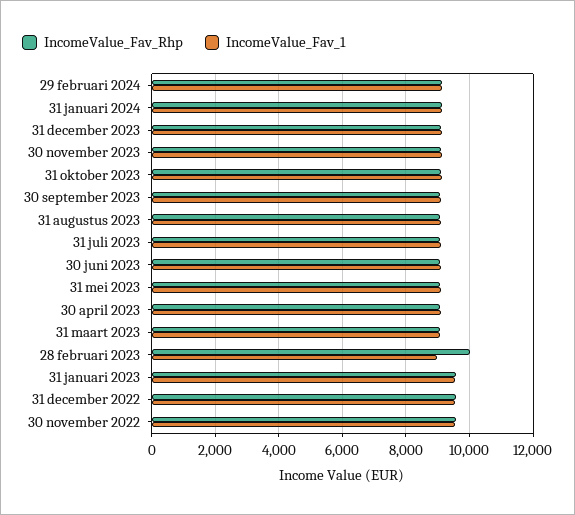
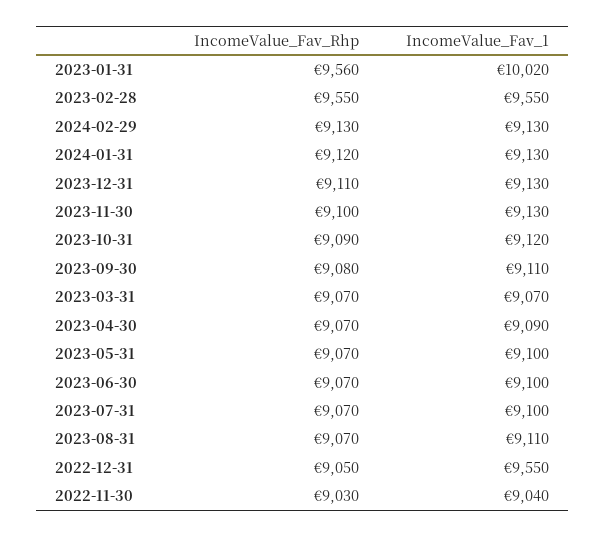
IncomeValue_Fav_Rhp, 28 februari 2023: 10000 -> 9550
IncomeValue_Fav_1, 28 februari 2023: 9000 -> 9550
IncomeValue_Fav_1, 31 januari 2023: 9600 -> 10020
IncomeValue_Fav_Rhp, 31 december 2022: 9600 -> 9050
IncomeValue_Fav_Rhp, 30 november 2022: 9600 -> 9030
IncomeValue_Fav_1, 30 november 2022: 9600 -> 9040

